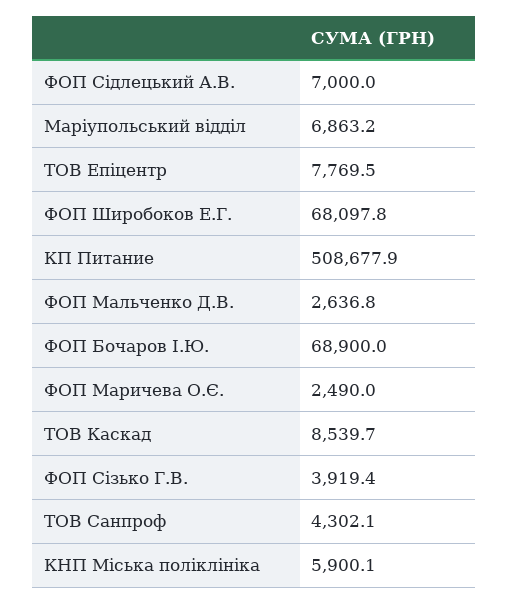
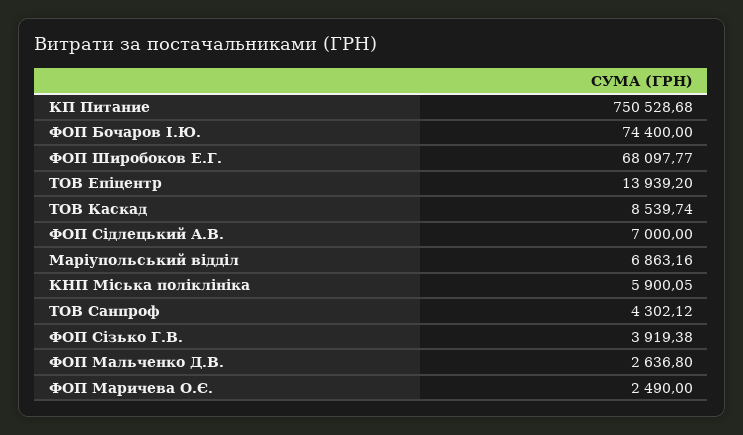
ТОВ Епіцентр: 7769.5 -> 13939.2
КП Питание: 508677.9 -> 750528.68
ФОП Бочаров І.Ю.: 68900 -> 74400

